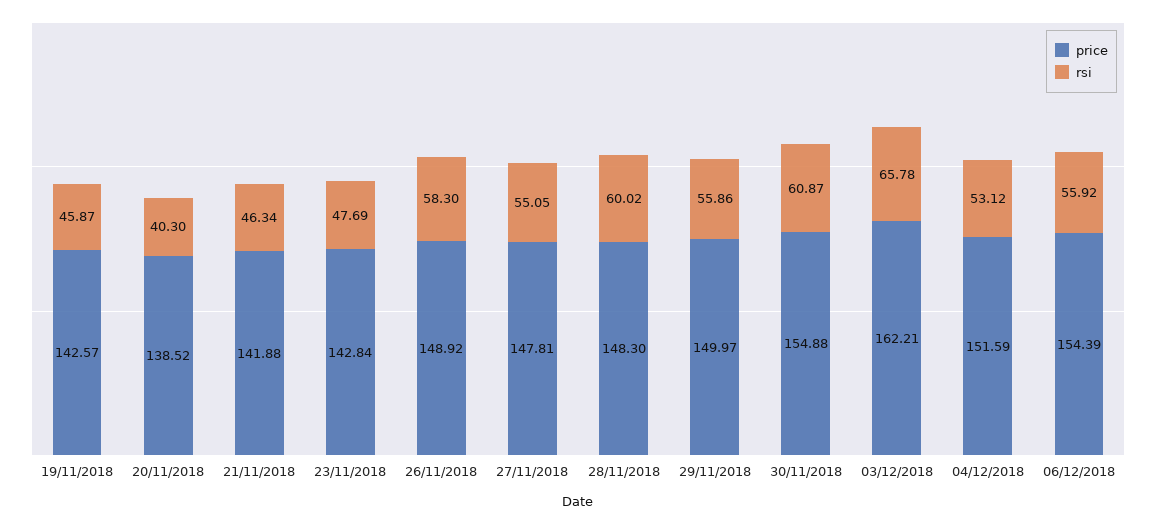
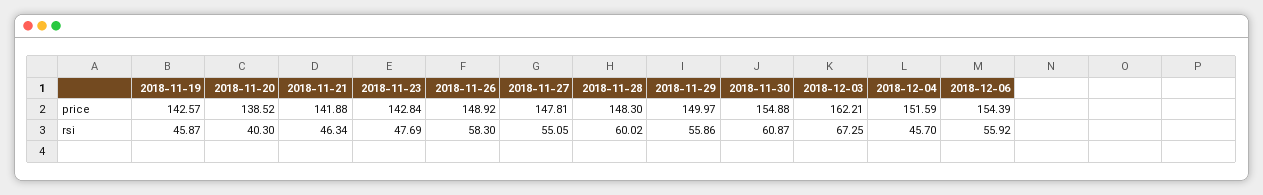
rsi, 03/12/2018: 65.78 -> 67.25
rsi, 04/12/2018: 53.12 -> 45.7

